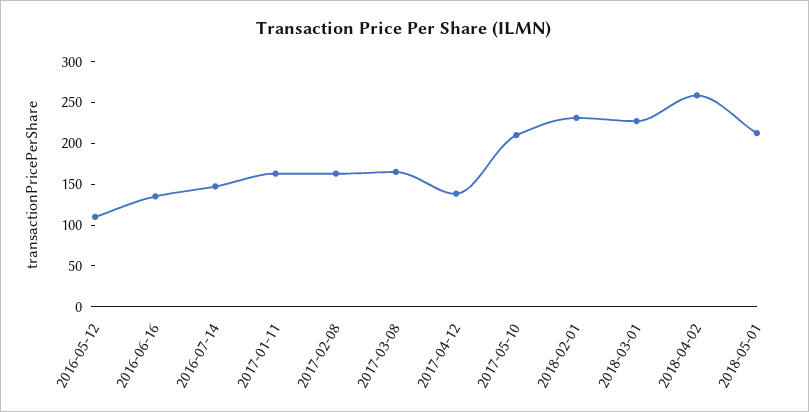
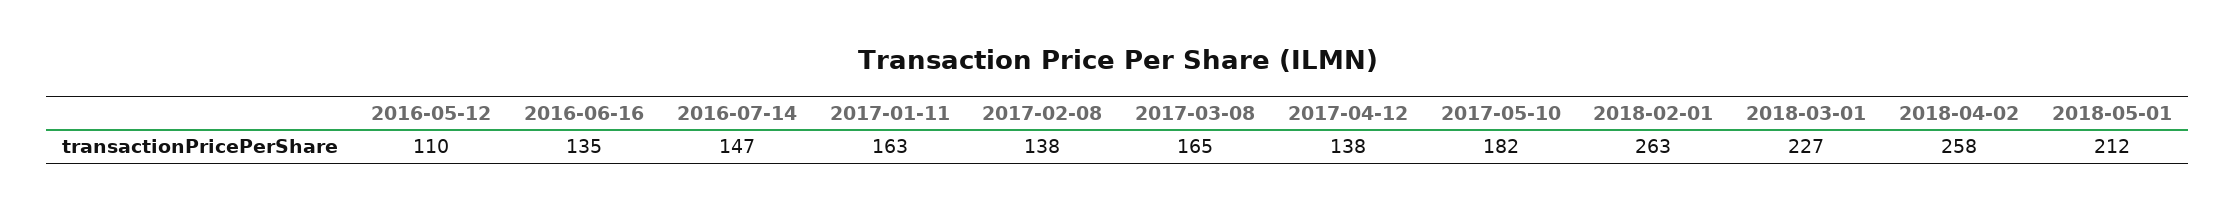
2017-02-08: 160 -> 138
2017-05-10: 210 -> 182
2018-02-01: 230 -> 263

